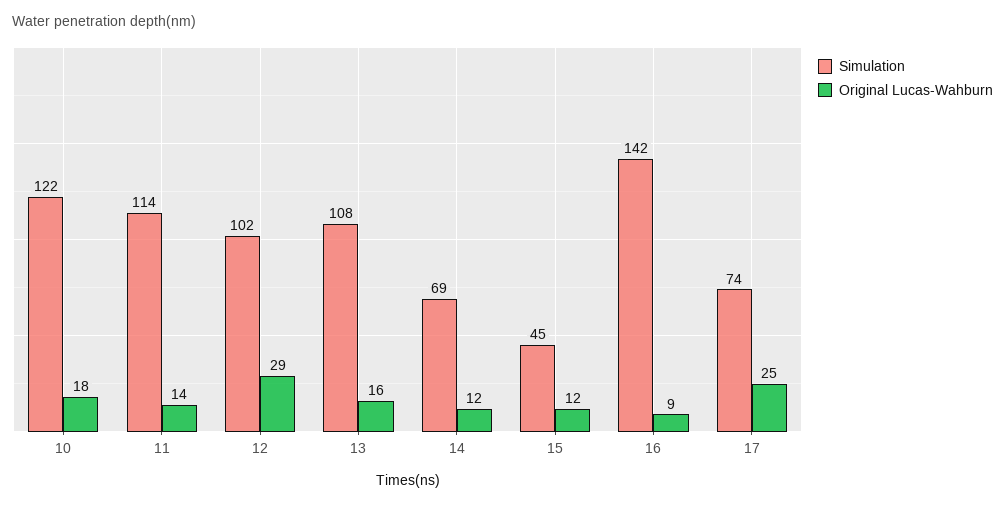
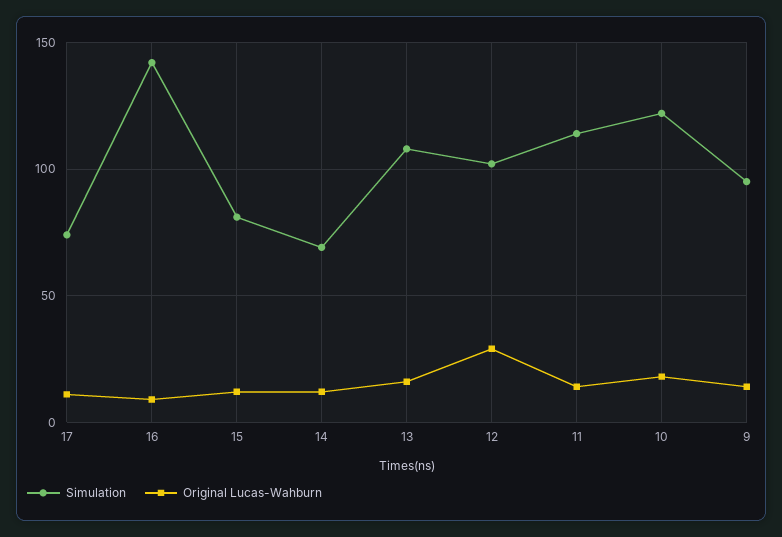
Simulation, 15: 45 -> 80
Original Lucas-Wahburn, 17: 25 -> 10
Simulation, 9: none -> 95
Original Lucas-Wahburn, 9: none -> 15

